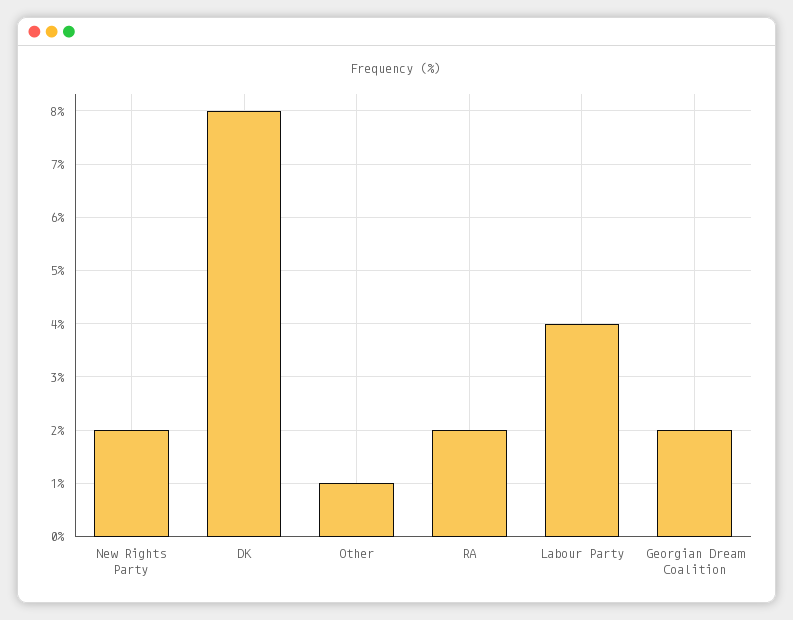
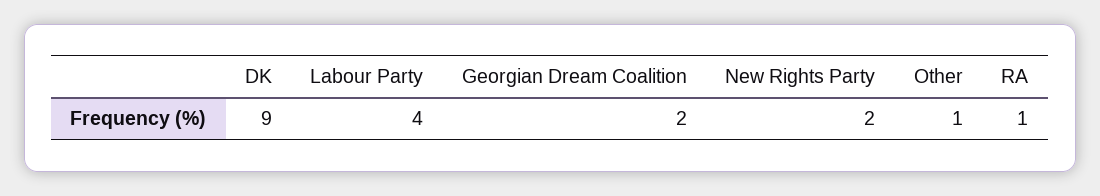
DK: 8 -> 9
RA: 2 -> 1

